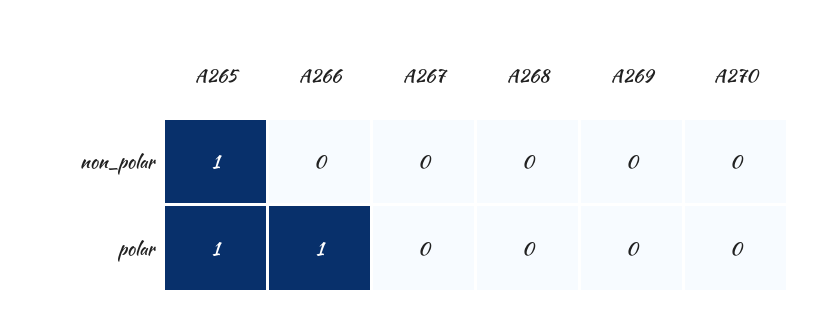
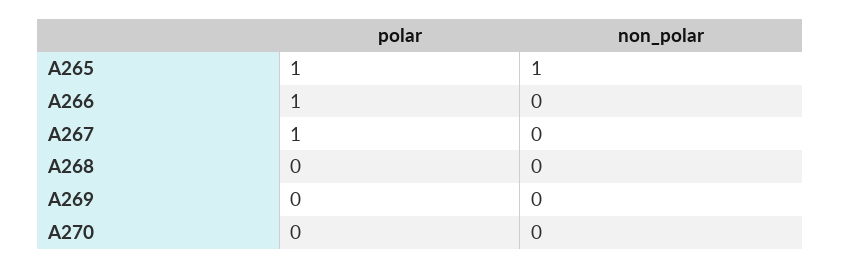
A267, polar: 0 -> 1

